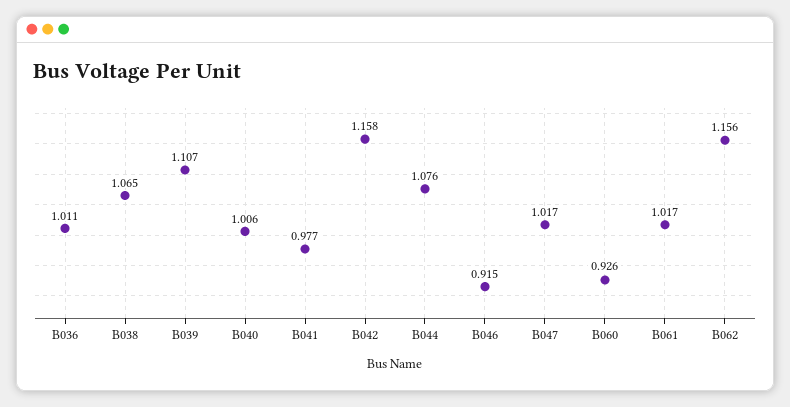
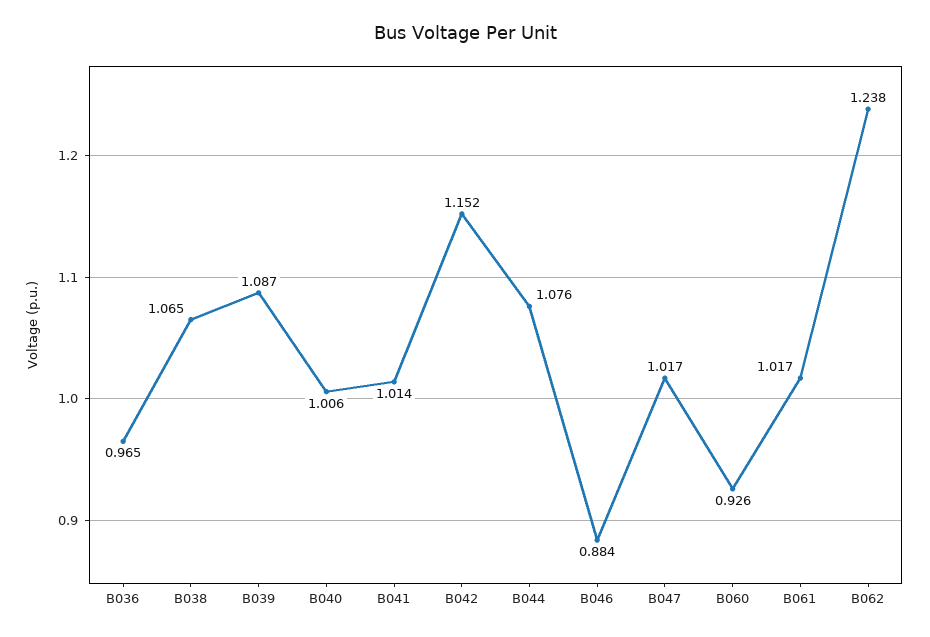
B036: 1.011 -> 0.965
B039: 1.107 -> 1.087
B041: 0.977 -> 1.014
B042: 1.158 -> 1.152
B046: 0.915 -> 0.884
B062: 1.156 -> 1.238

